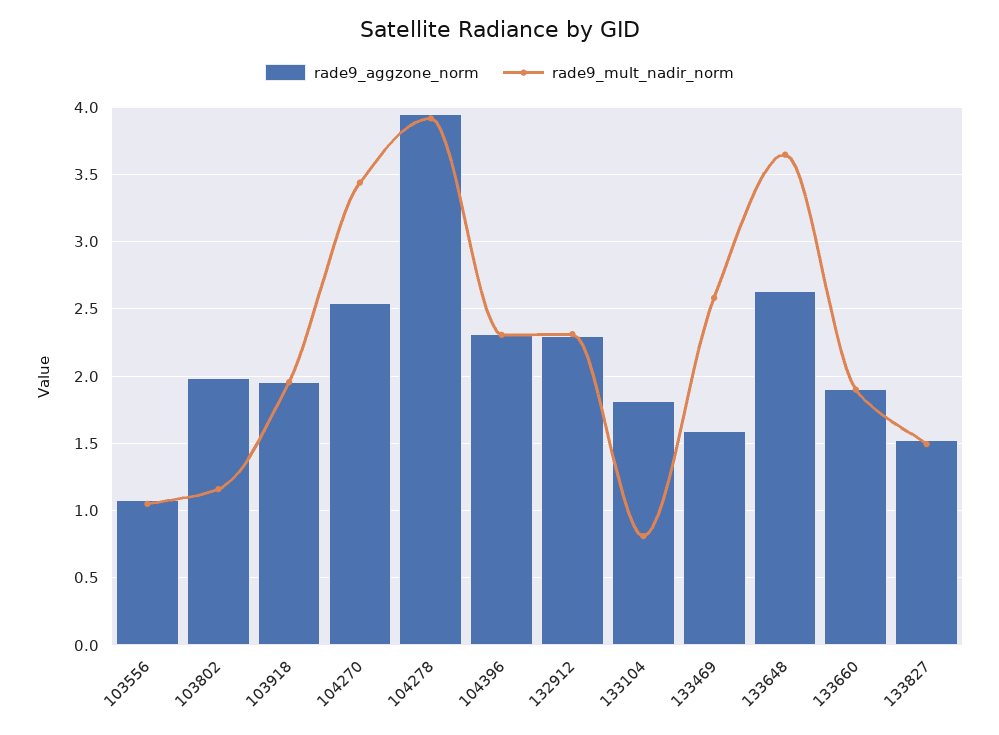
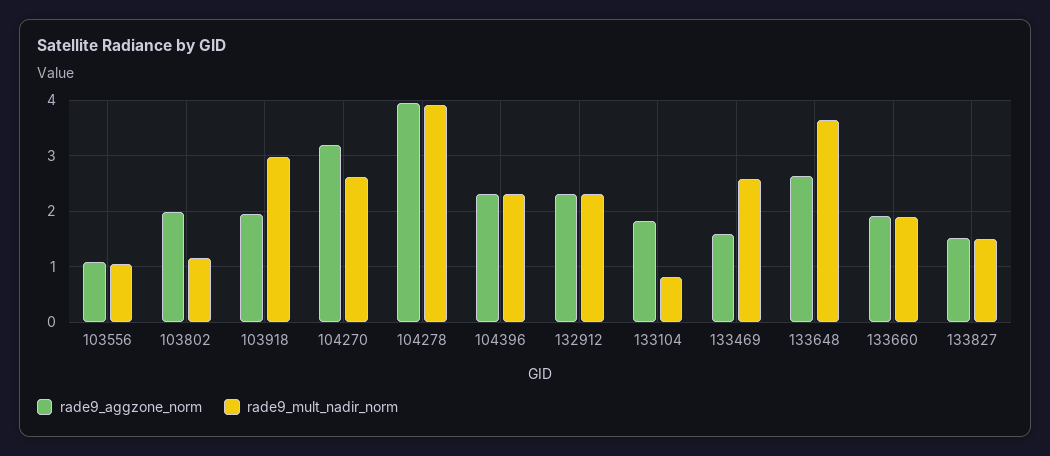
rade9_mult_nadir_norm, 103918: 1.95 -> 3
rade9_aggzone_norm, 104270: 2.55 -> 3.2
rade9_mult_nadir_norm, 104270: 3.45 -> 2.6

